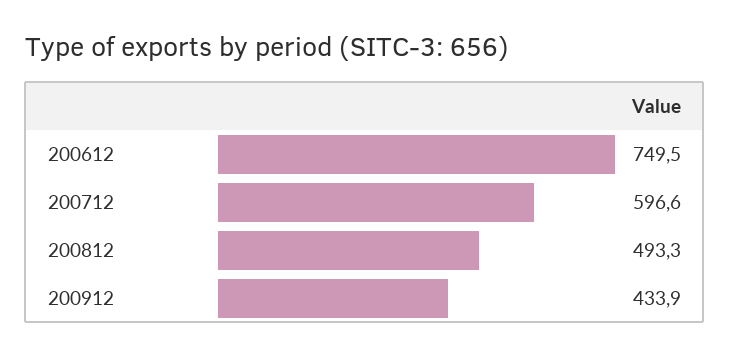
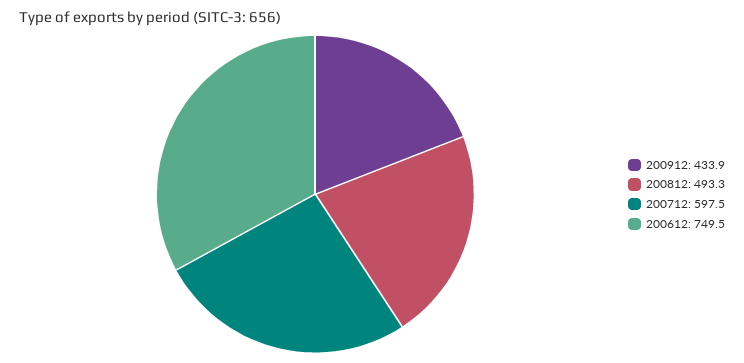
200712: 596.6 -> 597.5

